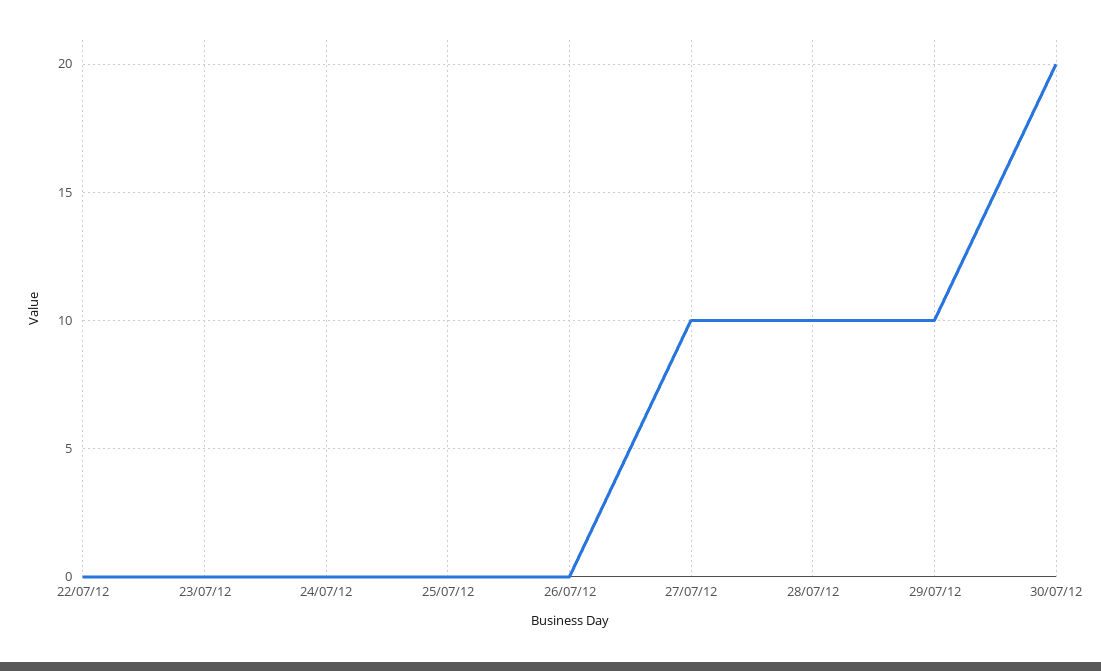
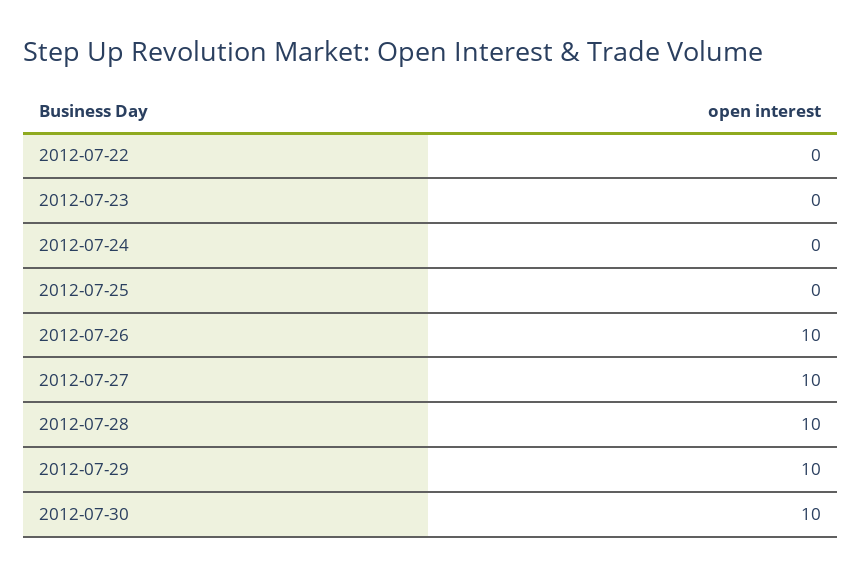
26/07/12: 0 -> 10
30/07/12: 20 -> 10

